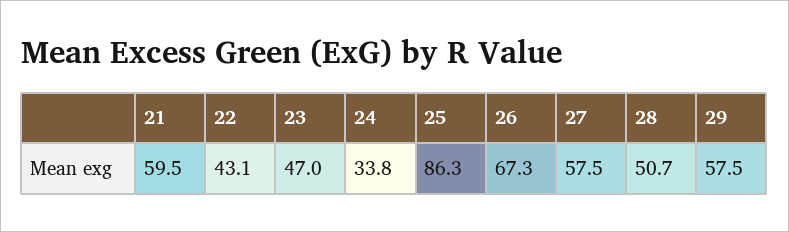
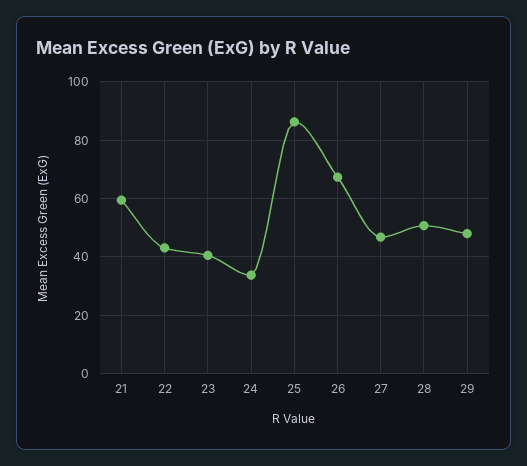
23: 47 -> 40
27: 57.5 -> 47.5
29: 57.5 -> 47.5

